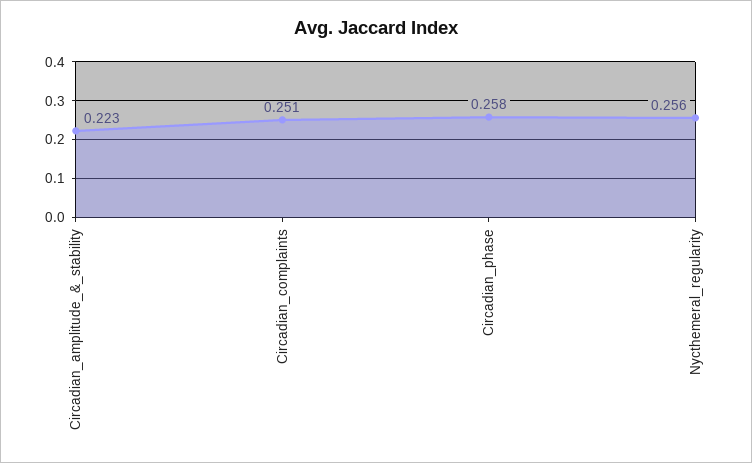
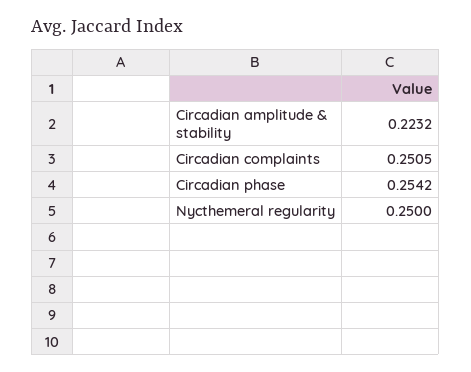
Circadian_phase: 0.258 -> 0.2542
Nycthemeral_regularity: 0.256 -> 0.25

